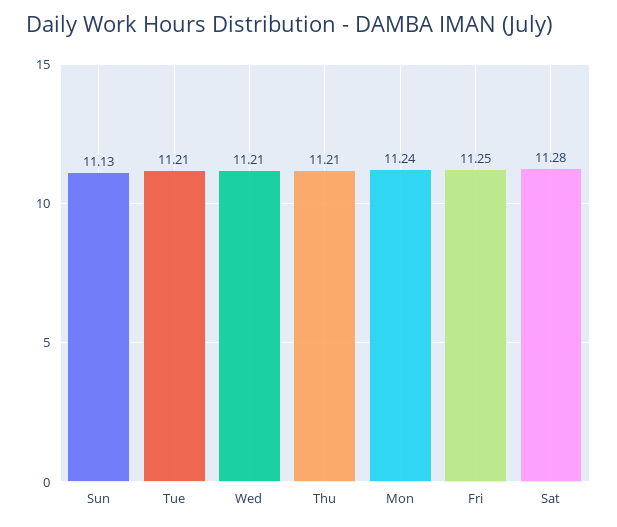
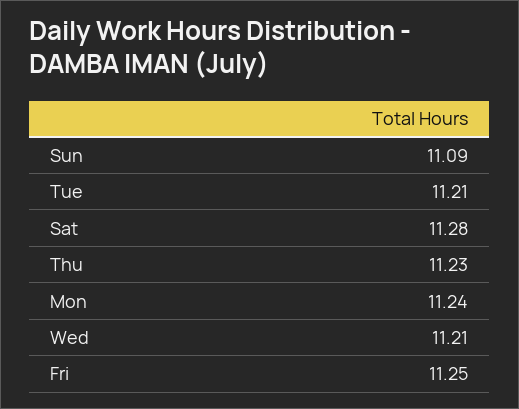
Sun: 11.13 -> 11.09
Thu: 11.21 -> 11.23

